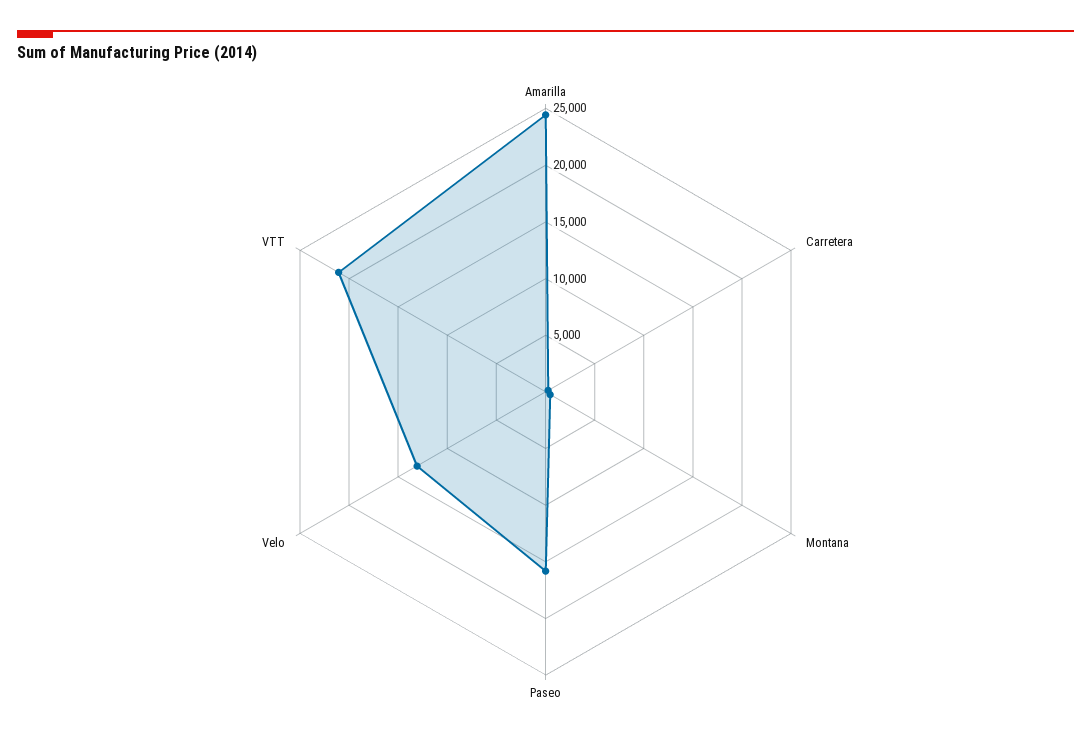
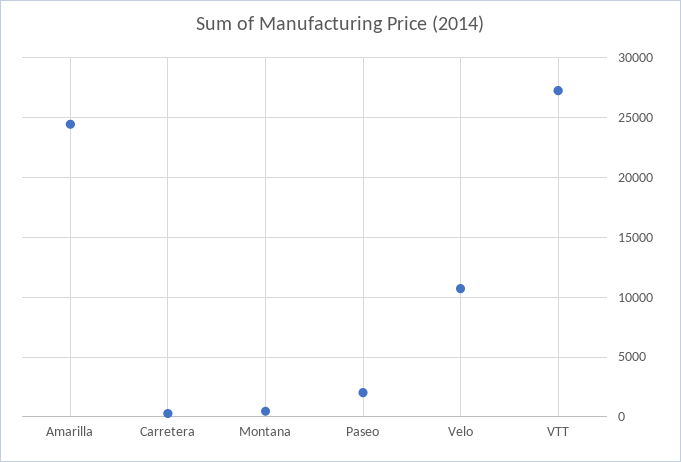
Paseo: 16000 -> 2000
Velo: 13000 -> 11000
VTT: 21000 -> 27000

